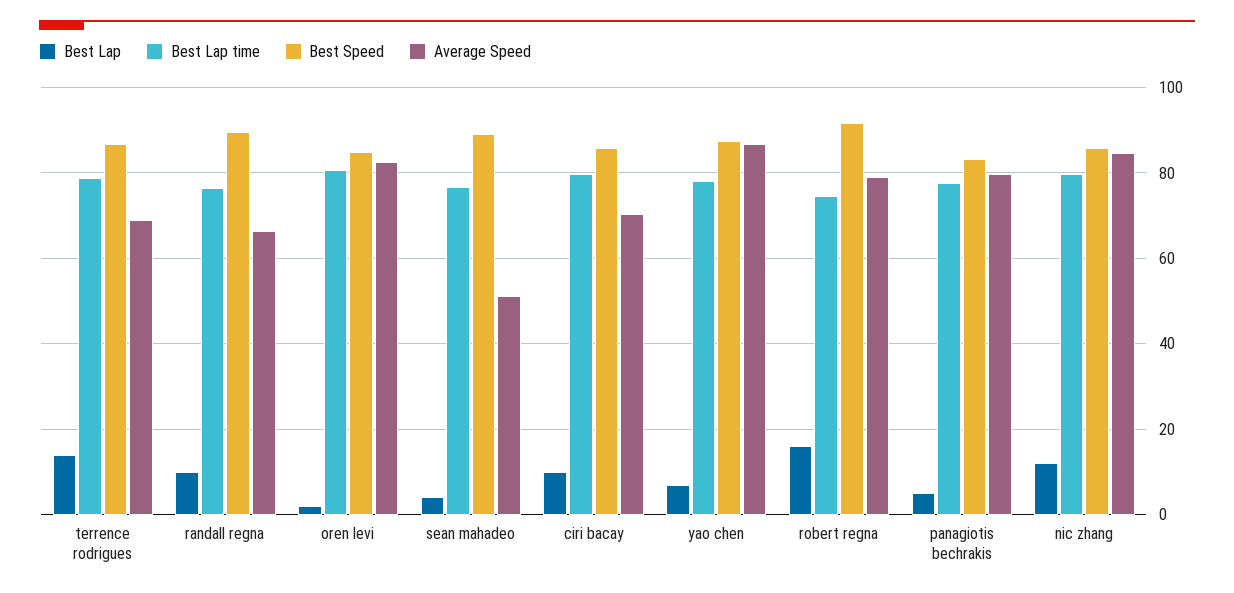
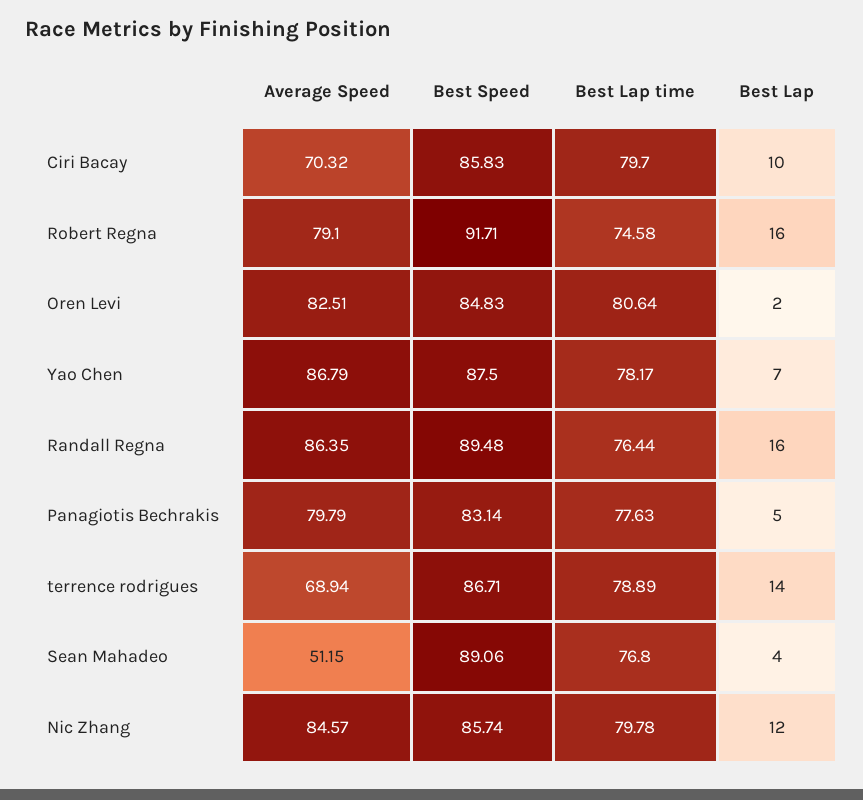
Best Lap, randall regna: 10 -> 16
Average Speed, randall regna: 66 -> 86.35

